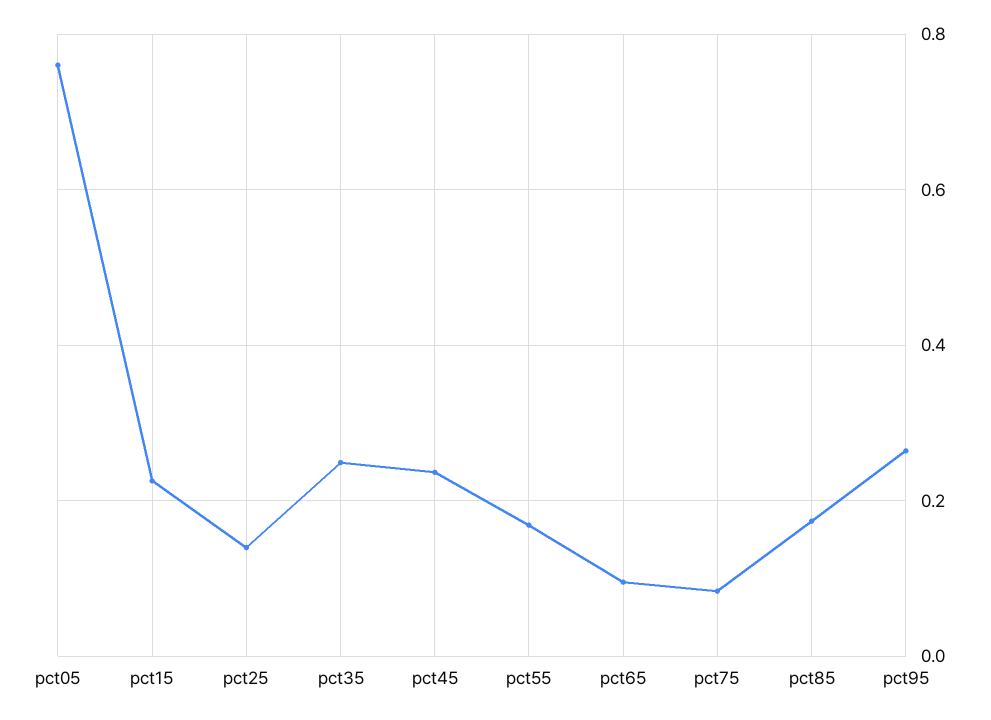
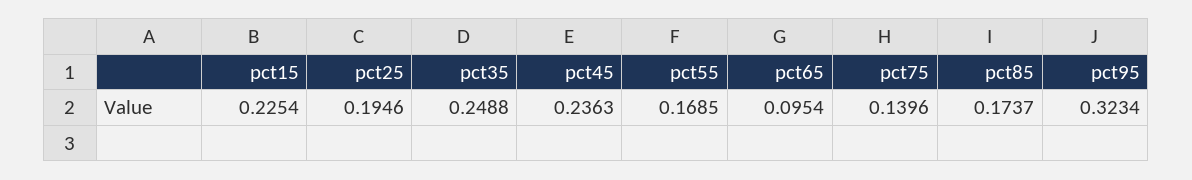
pct05: 0.76 -> none
pct25: 0.14 -> 0.1946
pct75: 0.08 -> 0.1396
pct95: 0.26 -> 0.3234

